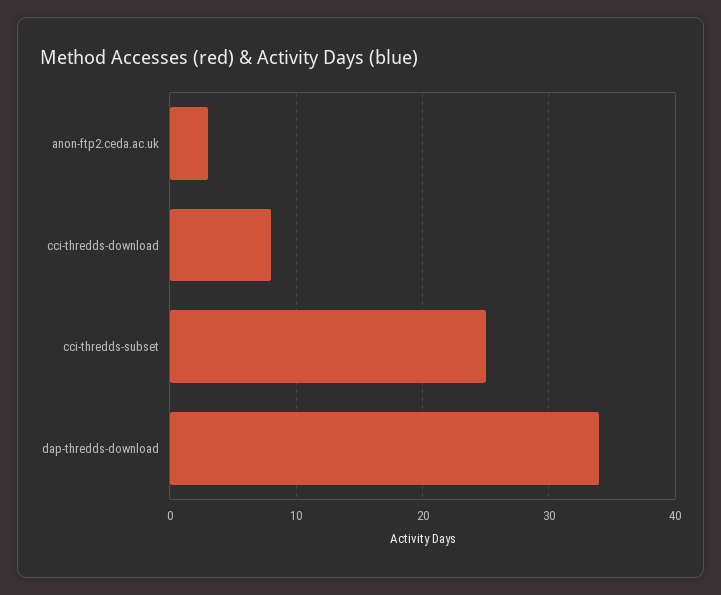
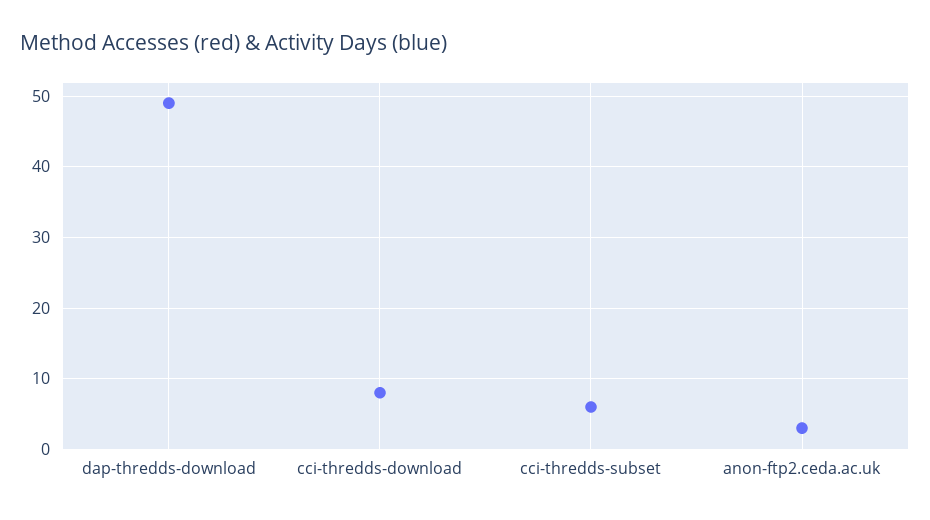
cci-thredds-subset: 25 -> 6
dap-thredds-download: 34 -> 49

